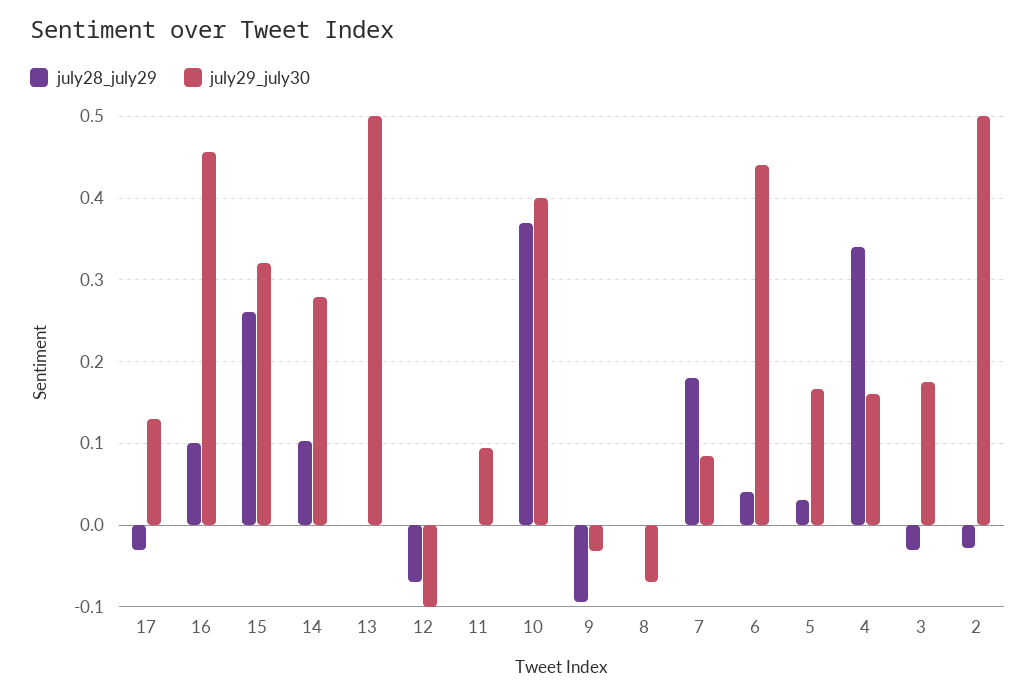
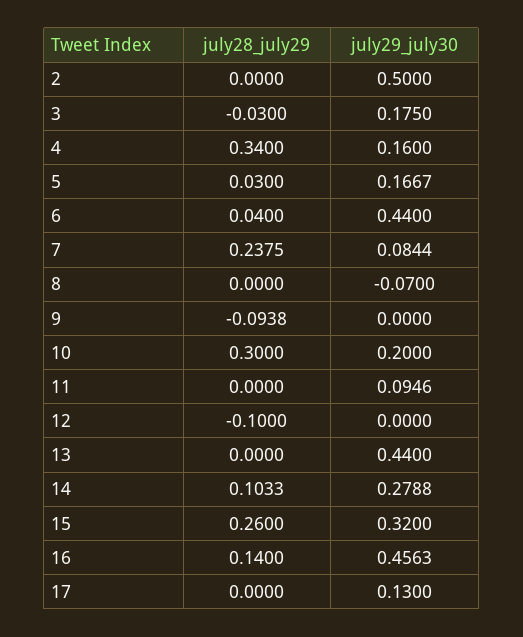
july28_july29, 17: -0.03 -> 0
july28_july29, 16: 0.1 -> 0.14
july29_july30, 13: 0.5 -> 0.44
july28_july29, 12: -0.07 -> -0.1
july29_july30, 12: -0.1 -> 0
july28_july29, 10: 0.37 -> 0.3
july29_july30, 10: 0.4 -> 0.2
july29_july30, 9: -0.03 -> 0
july28_july29, 7: 0.18 -> 0.2375
july28_july29, 2: -0.03 -> 0

